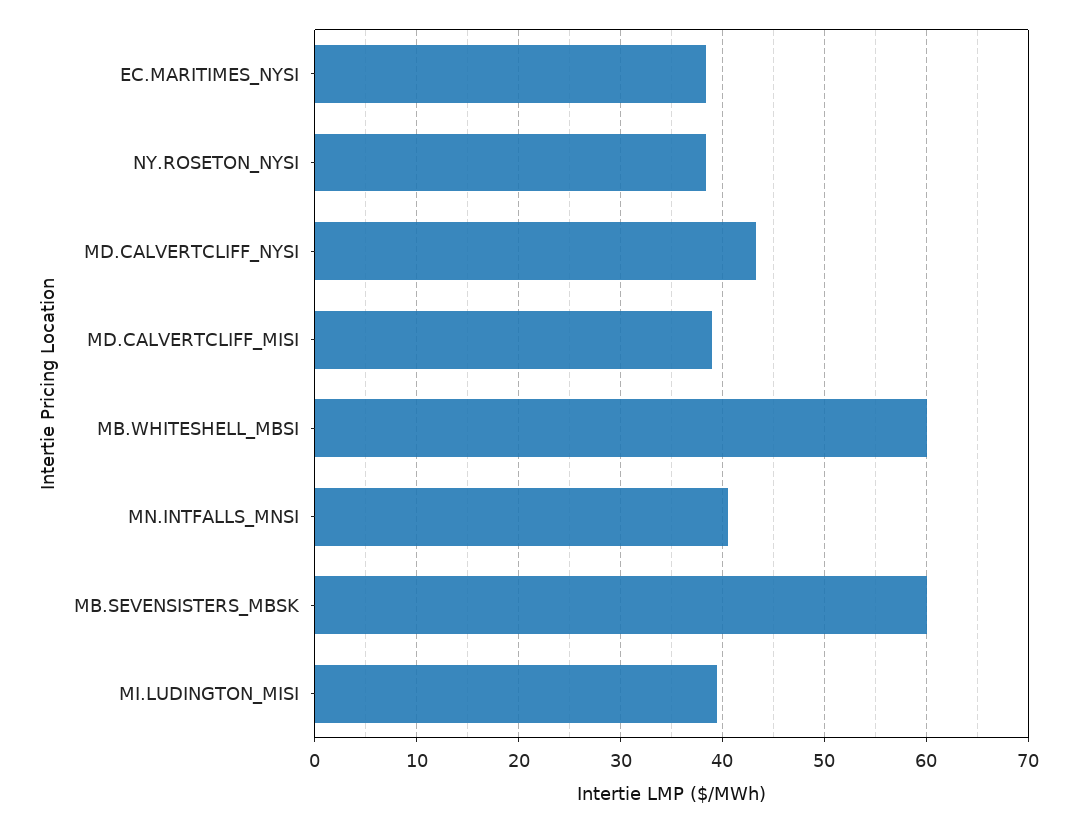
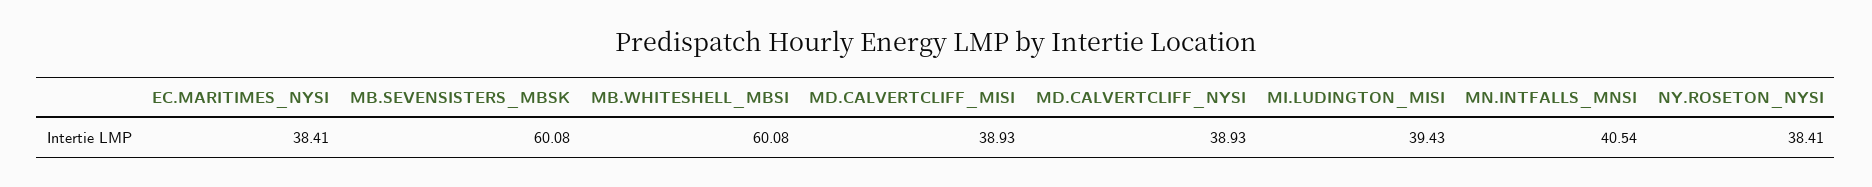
MD.CALVERTCLIFF_NYSI: 43 -> 38.93

